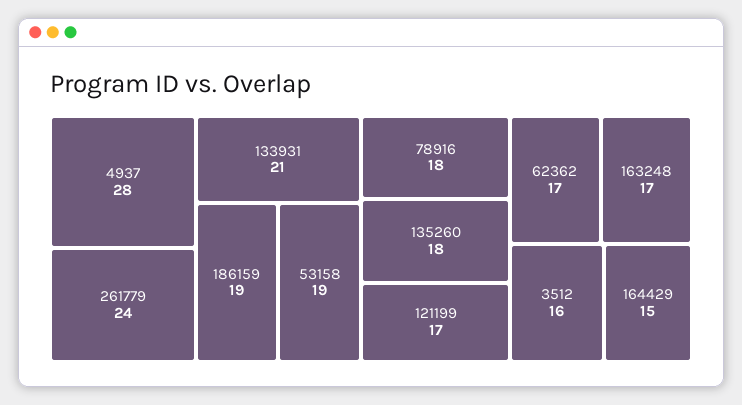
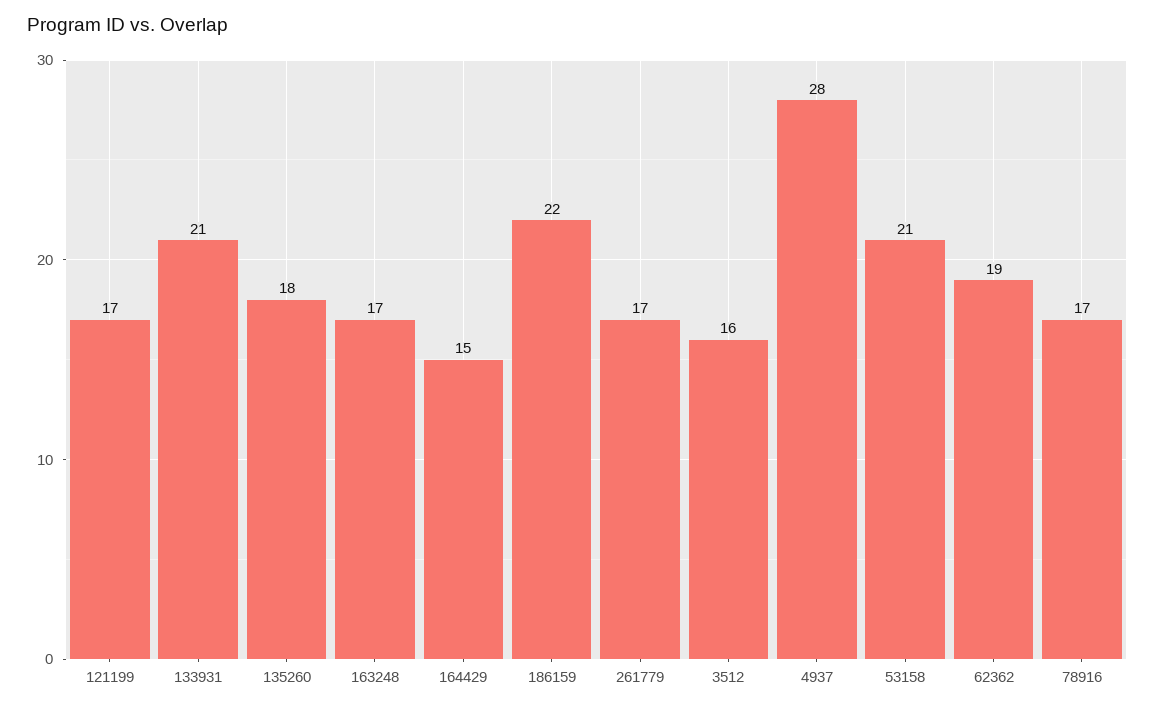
261779: 24 -> 17
186159: 19 -> 22
53158: 19 -> 21
78916: 18 -> 17
62362: 17 -> 19

